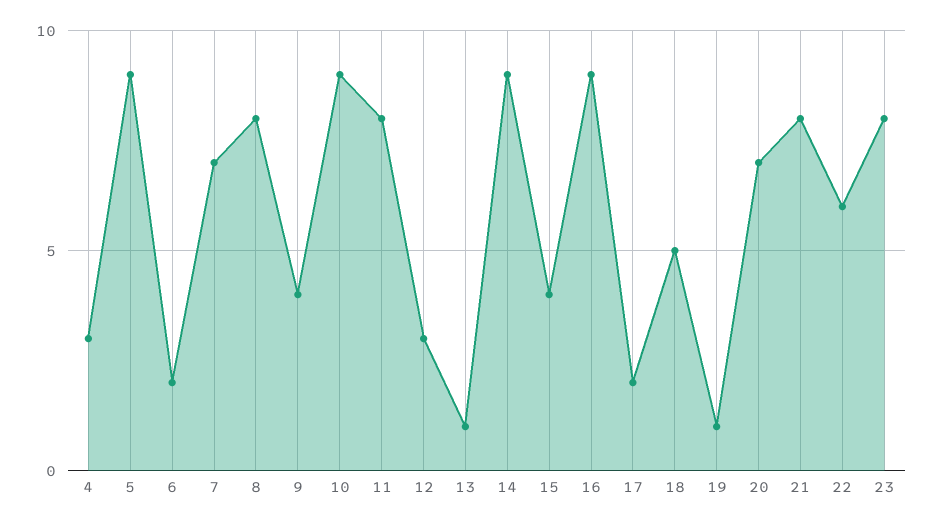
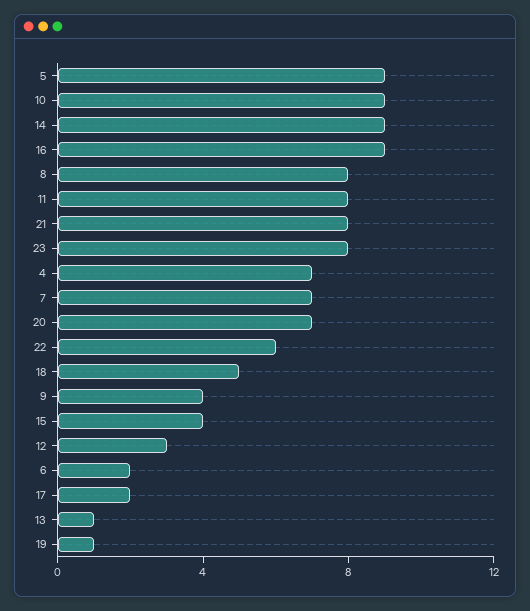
4: 3 -> 7

